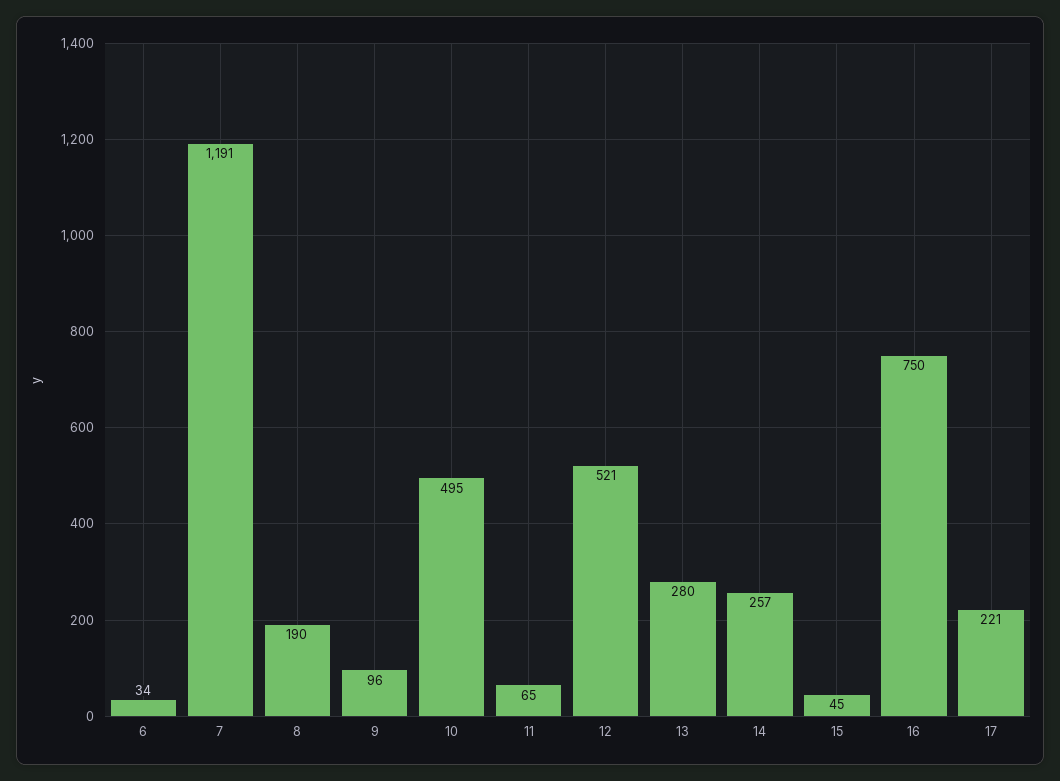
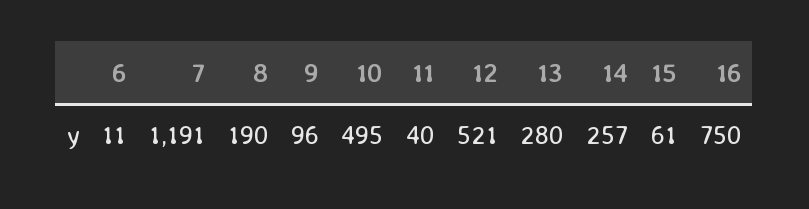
6: 34 -> 11
11: 65 -> 40
15: 45 -> 61
17: 221 -> none

